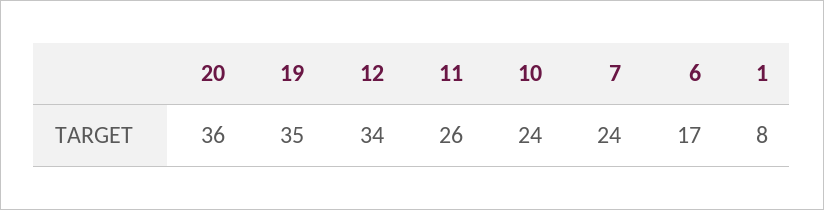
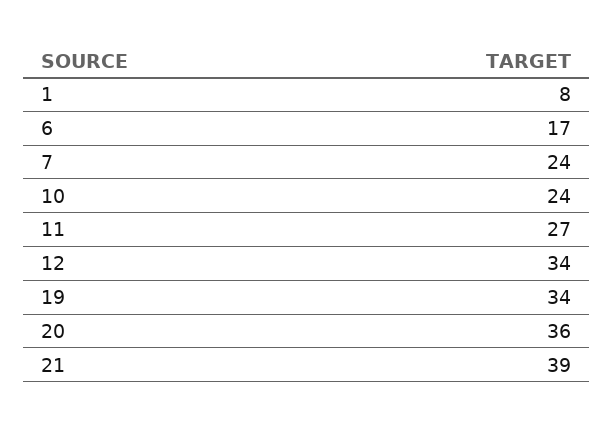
19: 35 -> 34
11: 26 -> 27
21: none -> 39

